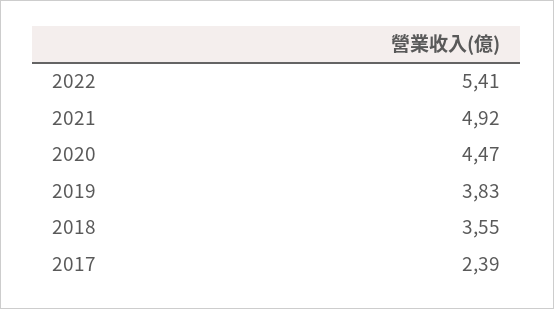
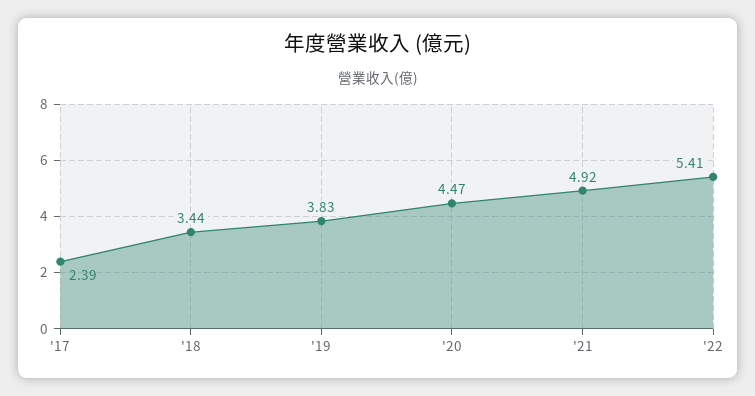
2018: 3.55 -> 3.44

